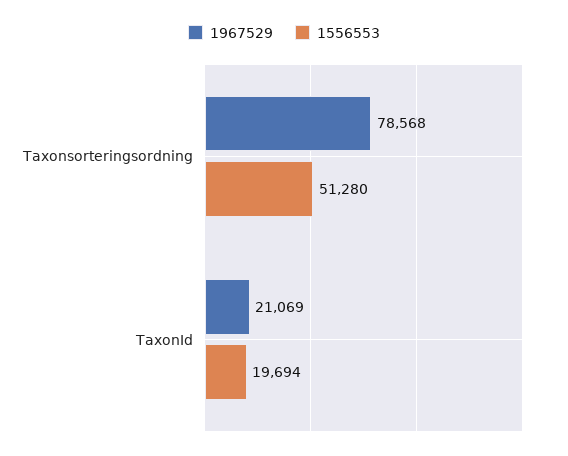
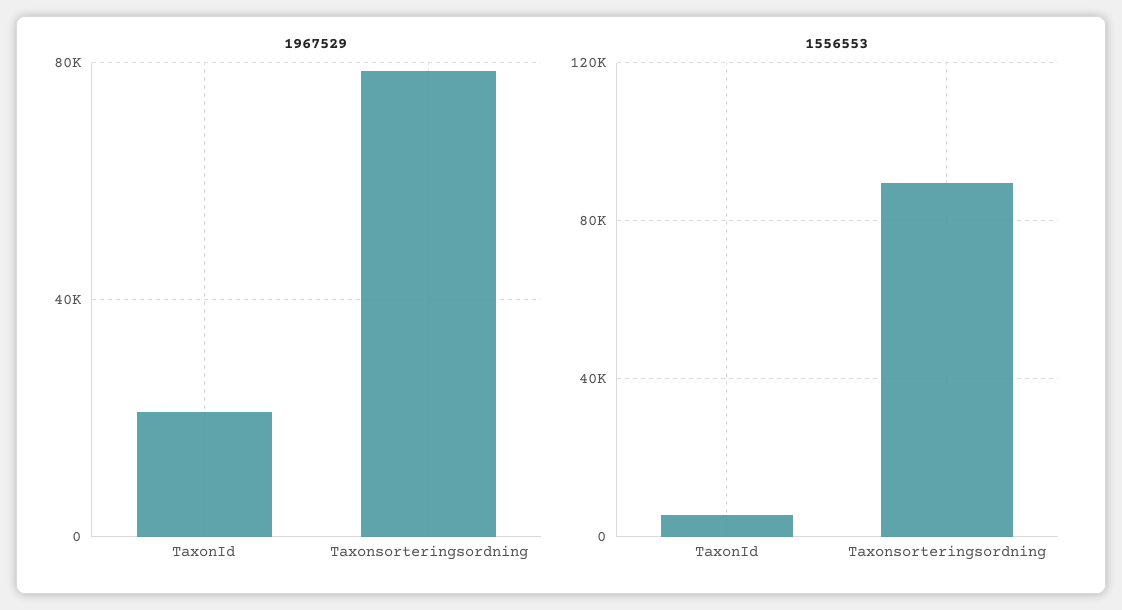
1556553, Taxonsorteringsordning: 51280 -> 90000
1556553, TaxonId: 19694 -> 5000

